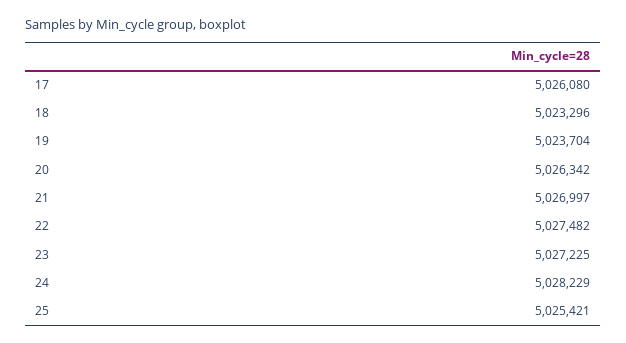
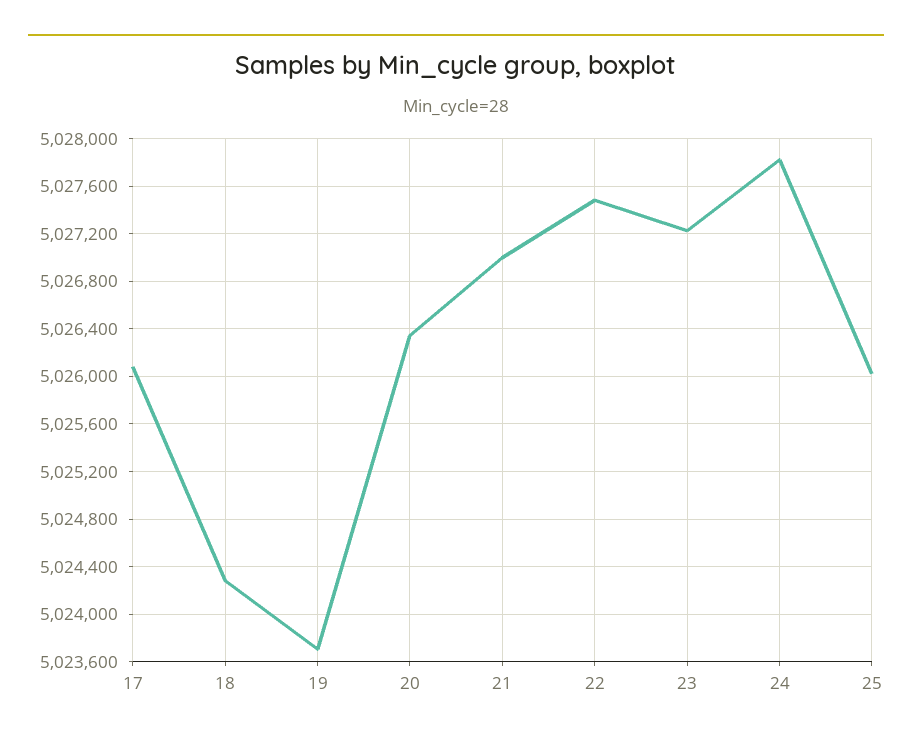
18: 5023296 -> 5024300
24: 5028229 -> 5027800
25: 5025421 -> 5026000

